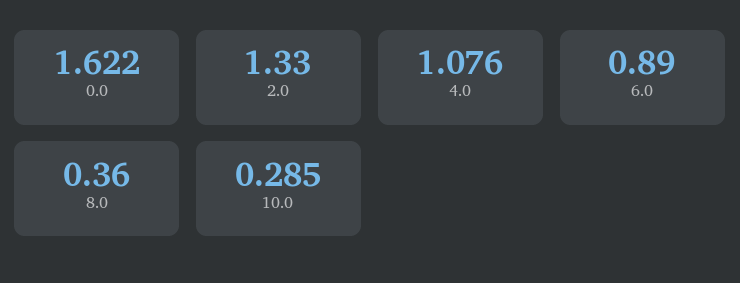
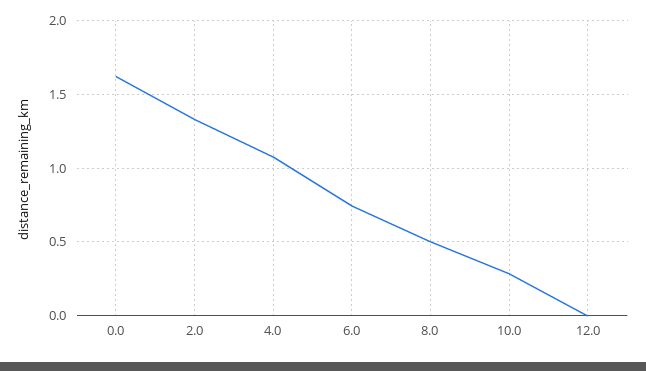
6.0: 0.89 -> 0.75
8.0: 0.36 -> 0.5
12.0: none -> 0

